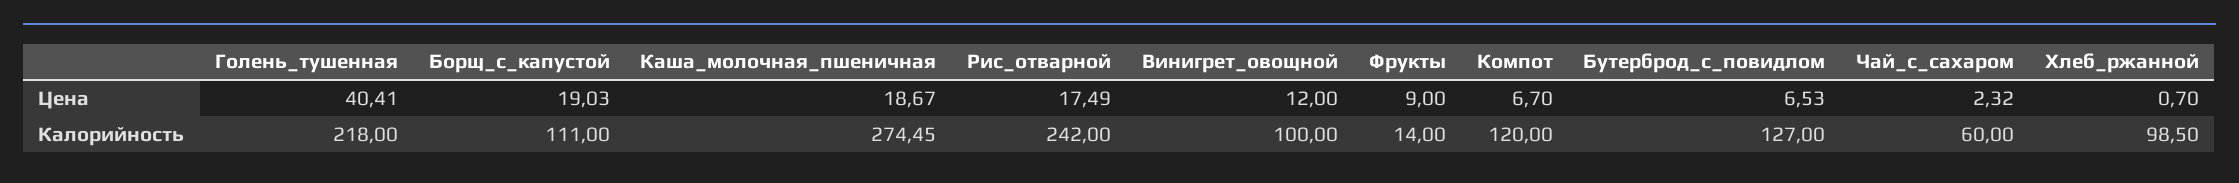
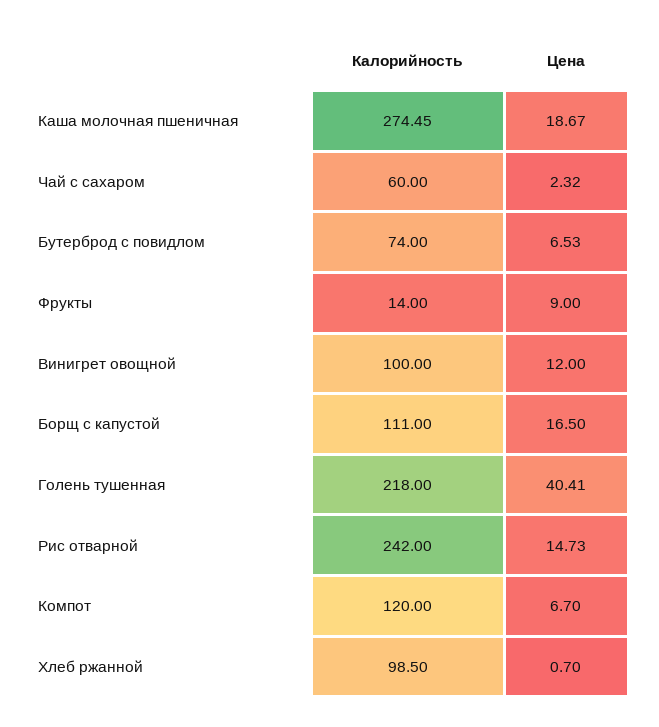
Борщ_с_капустой, Цена: 19.03 -> 16.5
Рис_отварной, Цена: 17.49 -> 14.73
Бутерброд_с_повидлом, Калорийность: 127 -> 74

